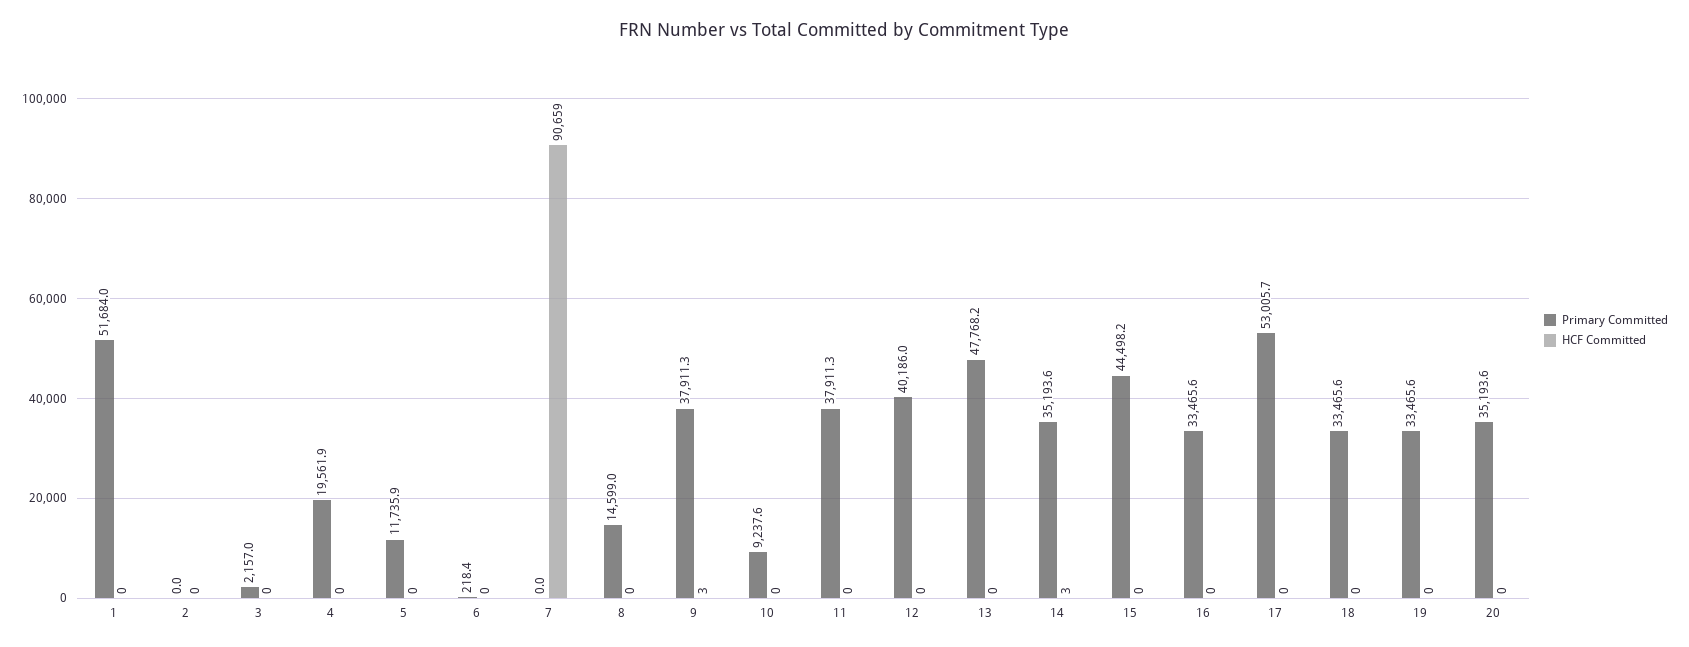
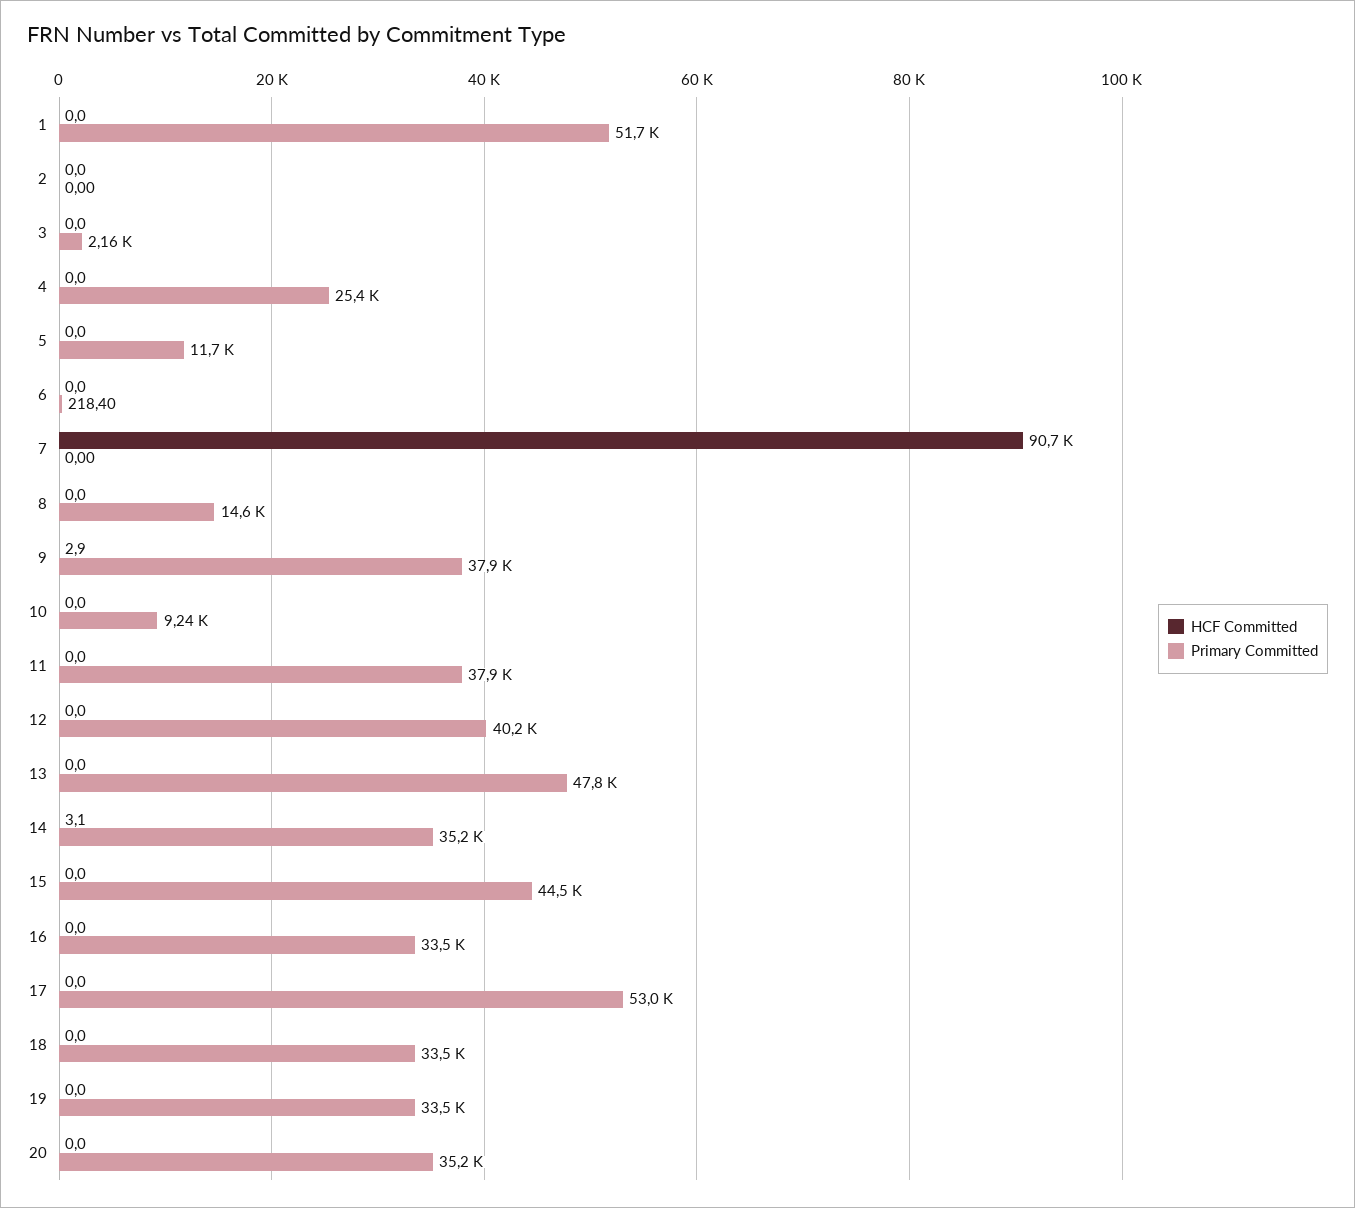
Primary Committed, 4: 19561.9 -> 25400

